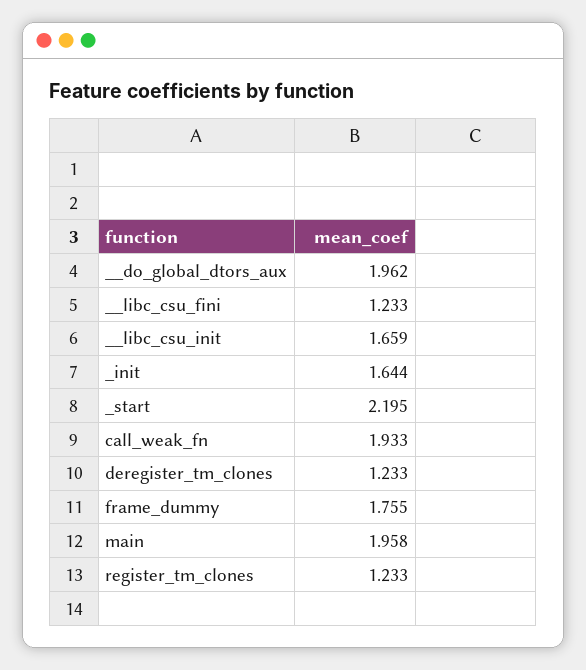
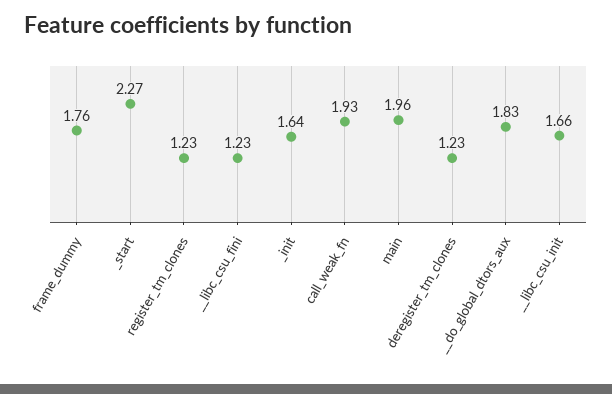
__do_global_dtors_aux: 1.962 -> 1.83
_start: 2.195 -> 2.27

